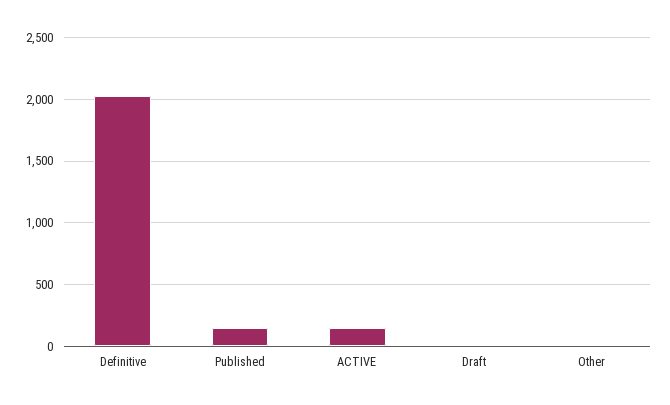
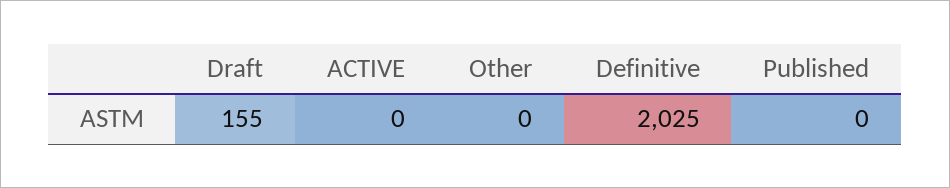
Published: 150 -> 0
ACTIVE: 150 -> 0
Draft: 0 -> 155

